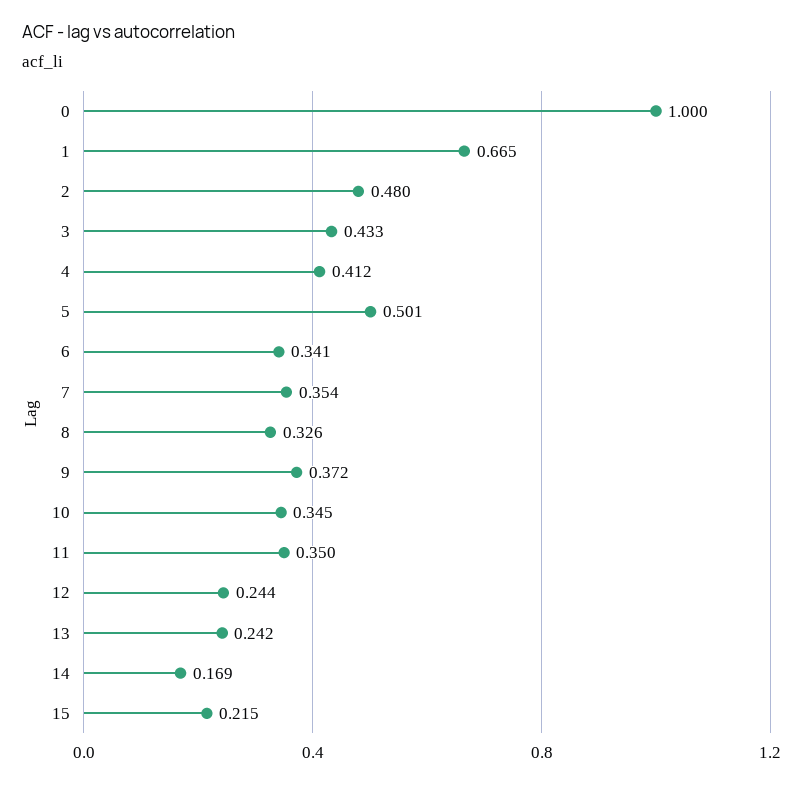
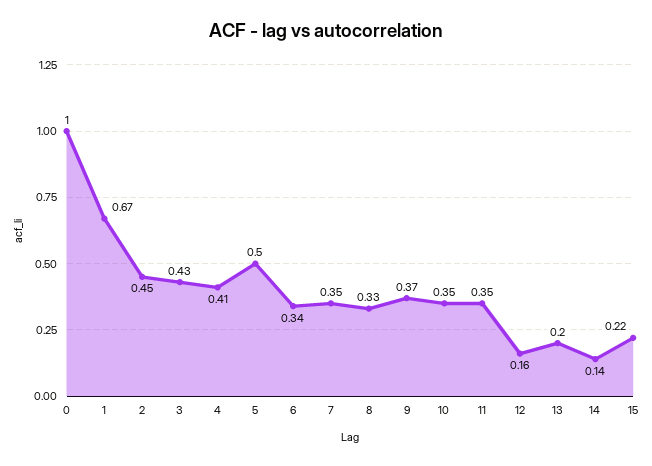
2: 0.48 -> 0.45
12: 0.244 -> 0.16
13: 0.242 -> 0.2
14: 0.169 -> 0.14

